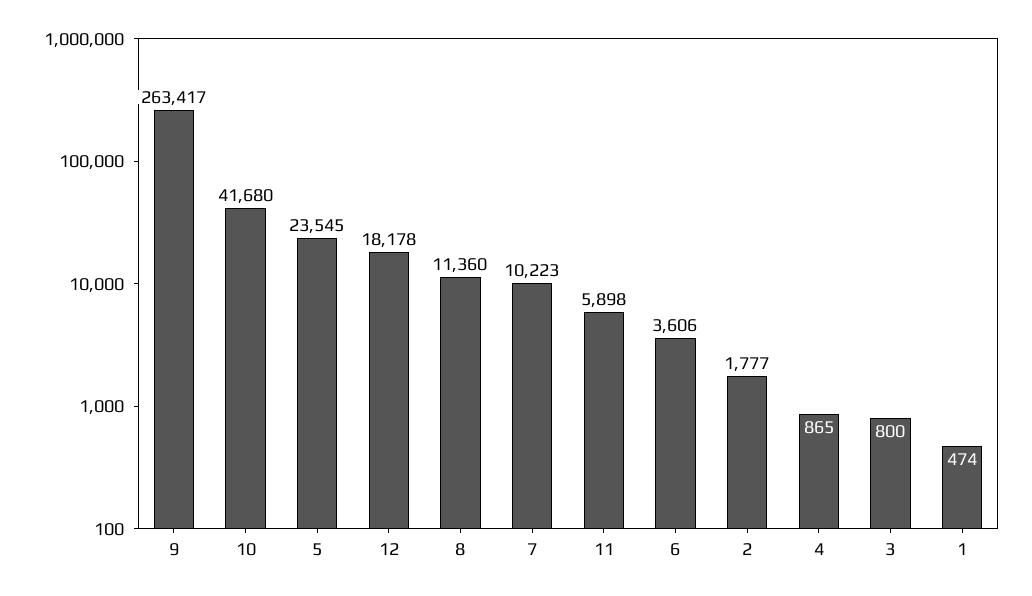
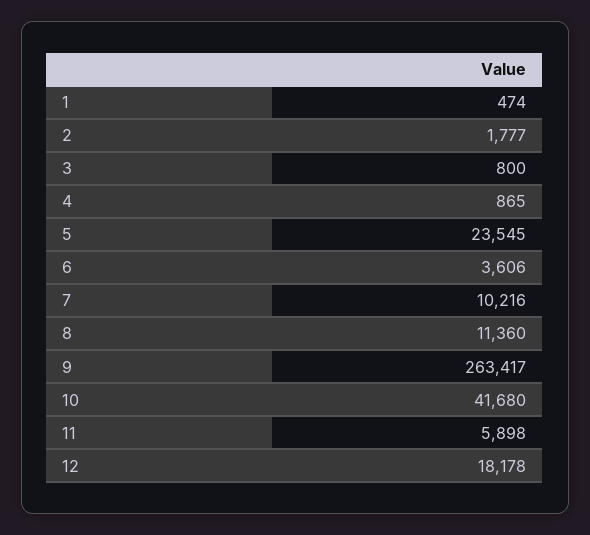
7: 10223 -> 10216

